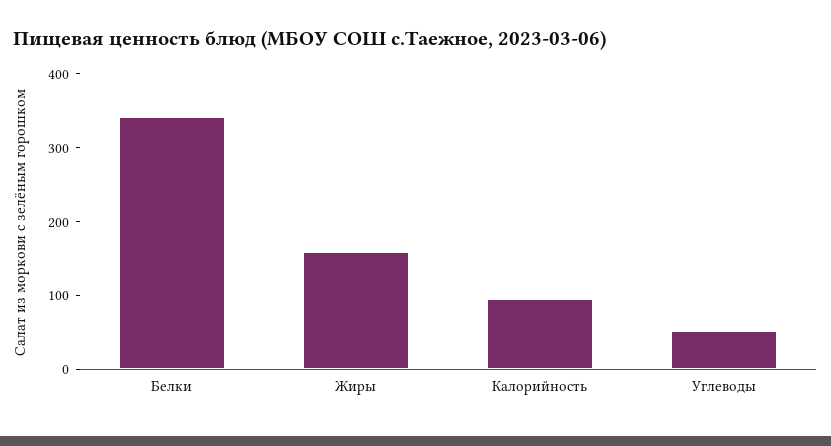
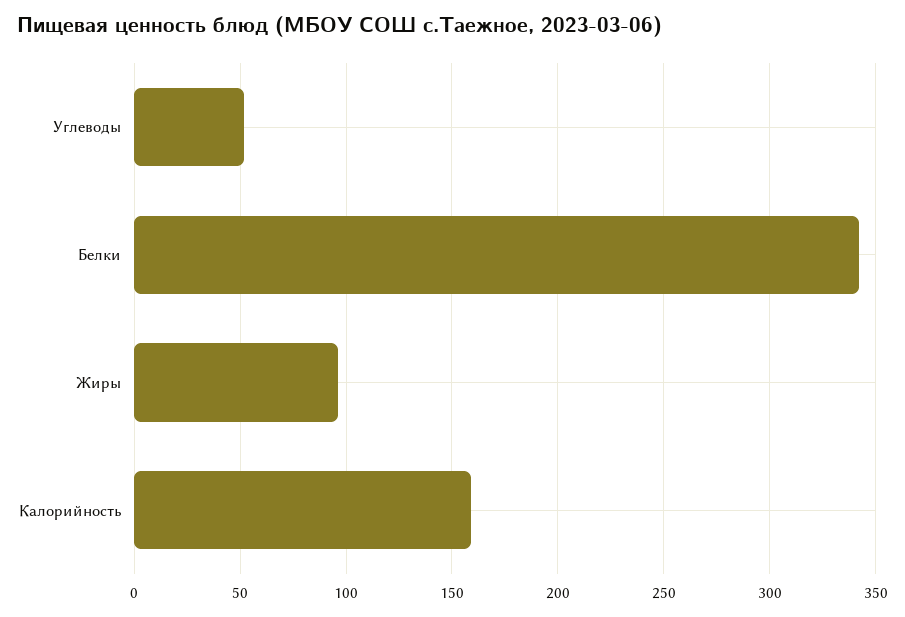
Жиры: 160 -> 95
Калорийность: 100 -> 160

